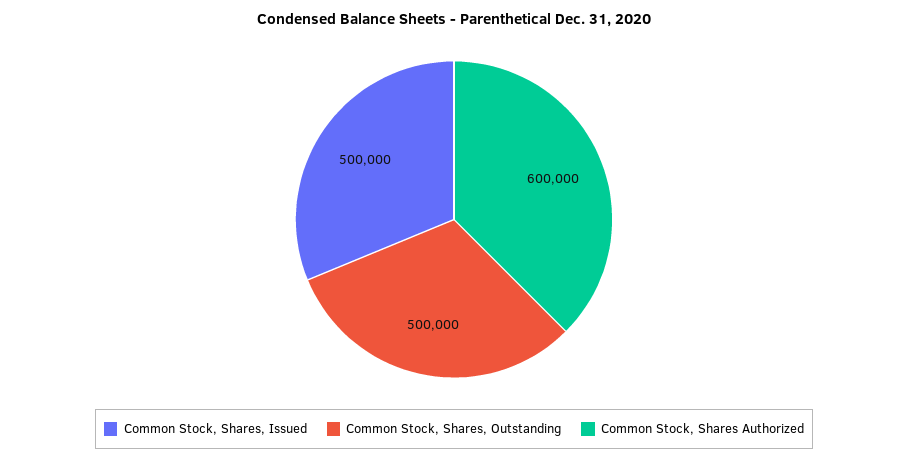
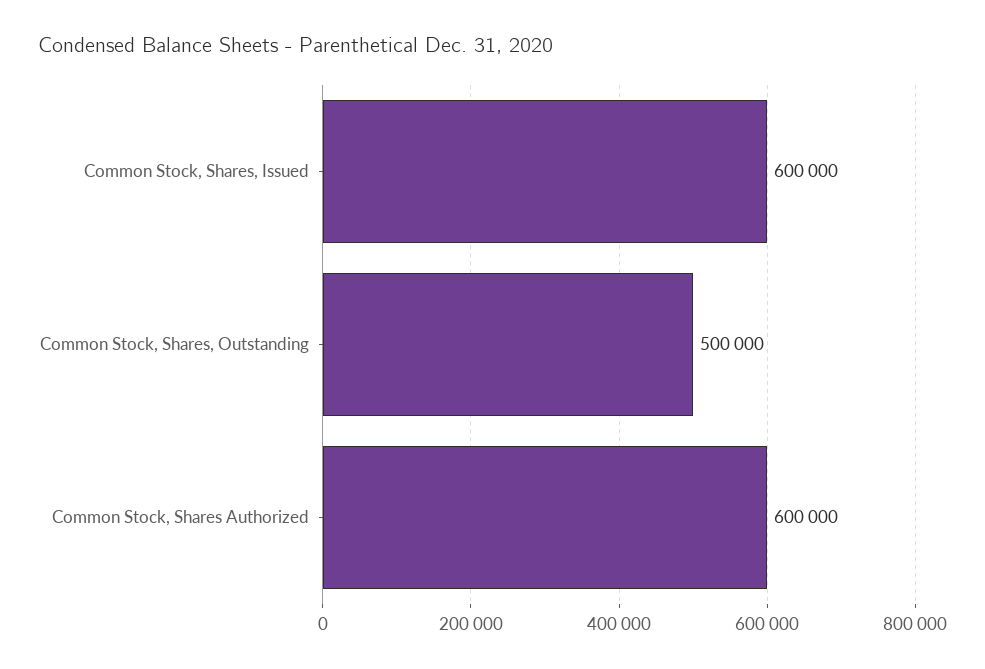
Common Stock, Shares, Issued: 500000 -> 600000

